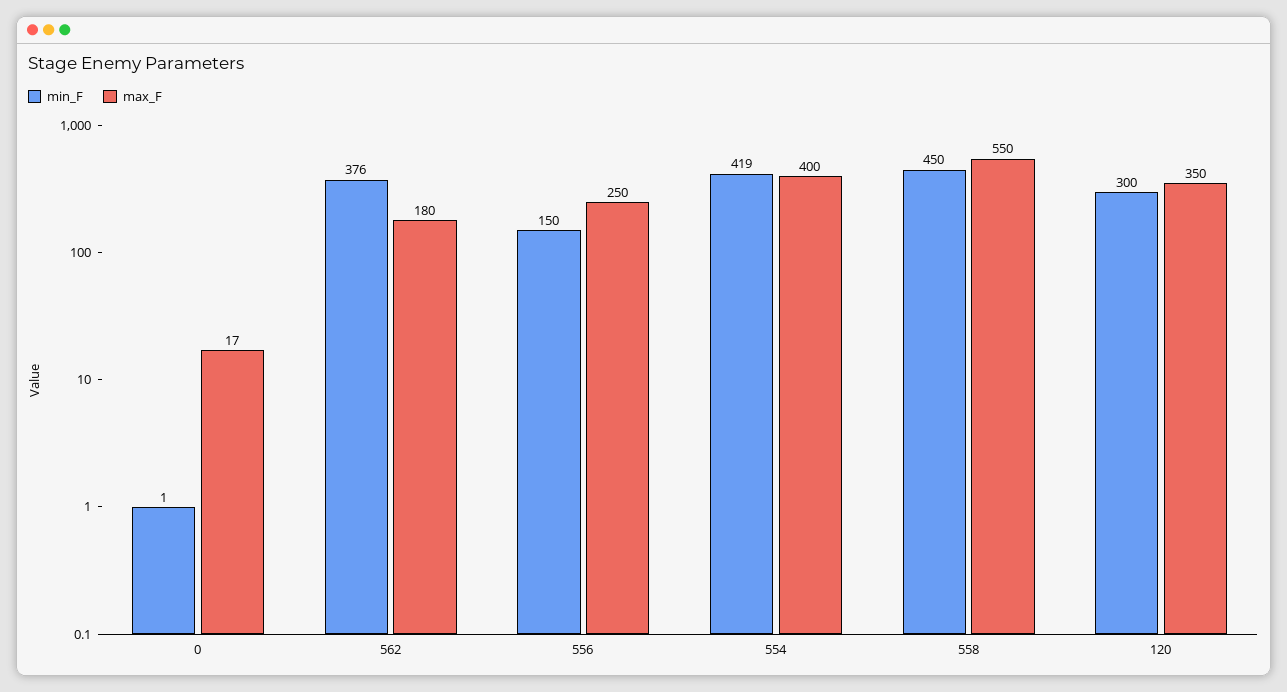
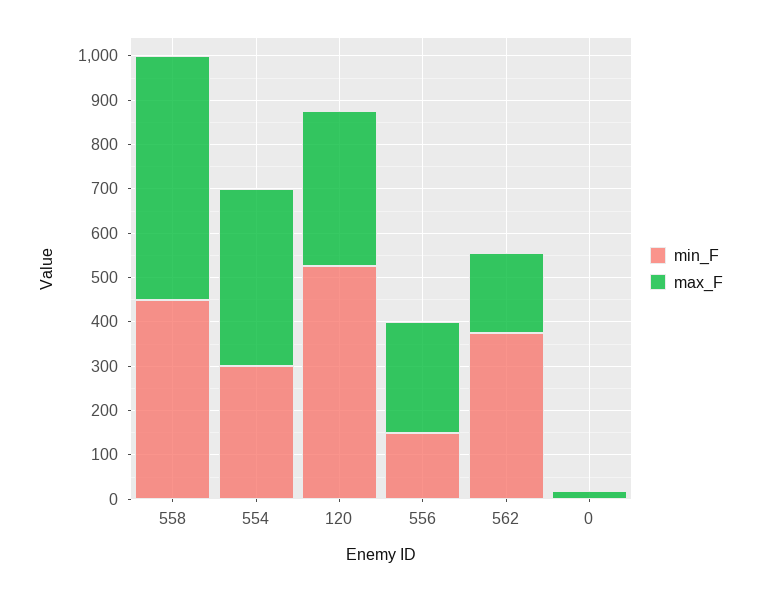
min_F, 554: 419 -> 300
min_F, 120: 300 -> 520

